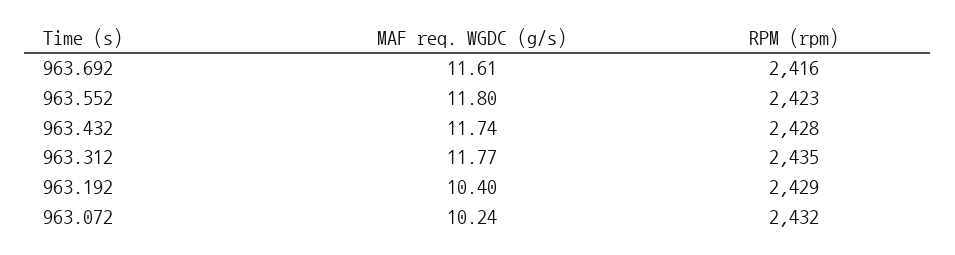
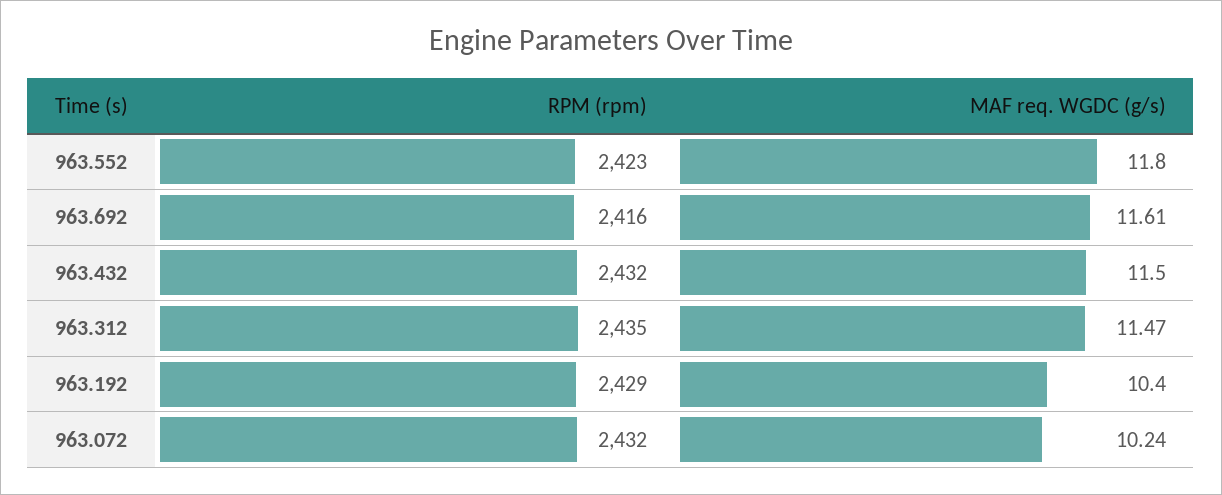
MAF req. WGDC (g/s), 963.432: 11.74 -> 11.5
RPM (rpm), 963.432: 2428 -> 2432
MAF req. WGDC (g/s), 963.312: 11.77 -> 11.47

